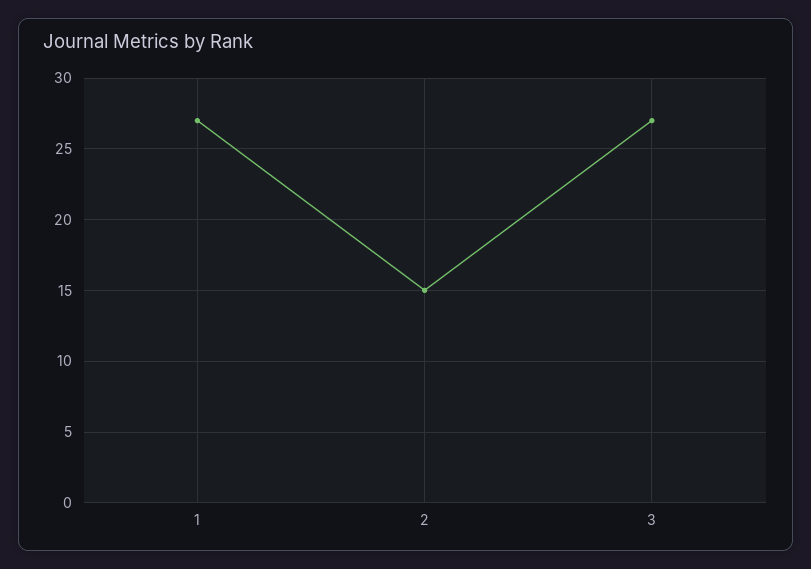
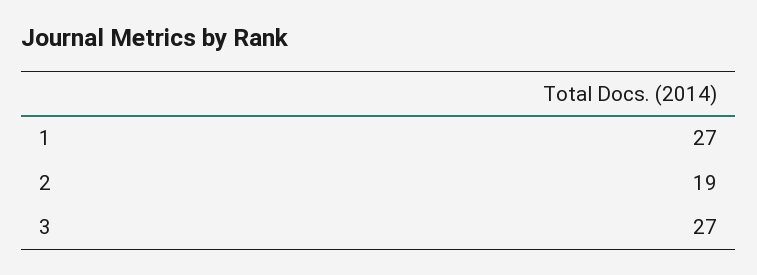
2: 15 -> 19

